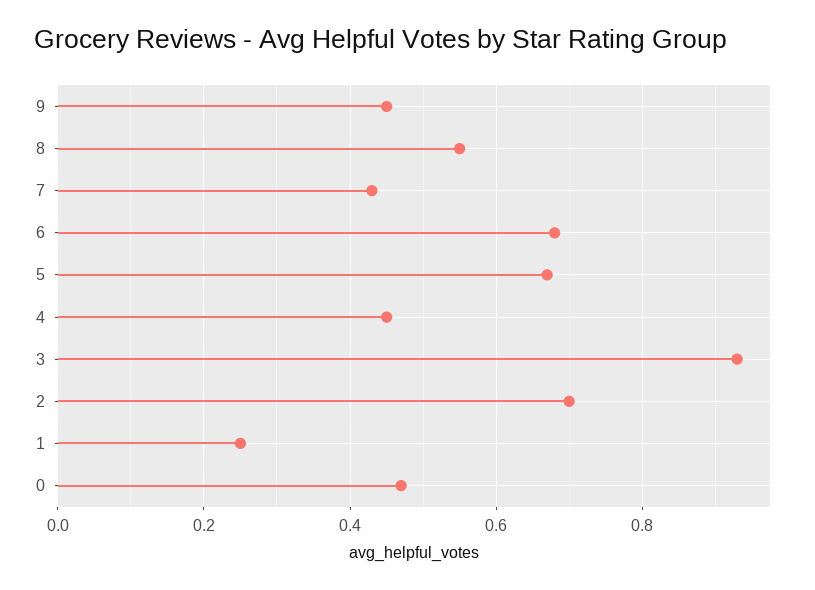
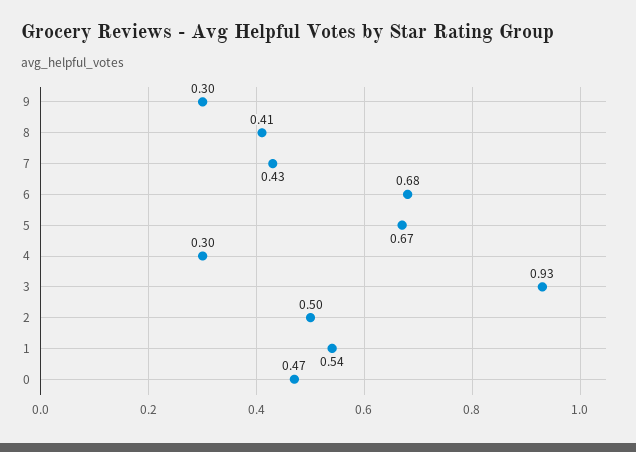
9: 0.45 -> 0.3
8: 0.55 -> 0.41
4: 0.45 -> 0.3
2: 0.7 -> 0.5
1: 0.25 -> 0.54

